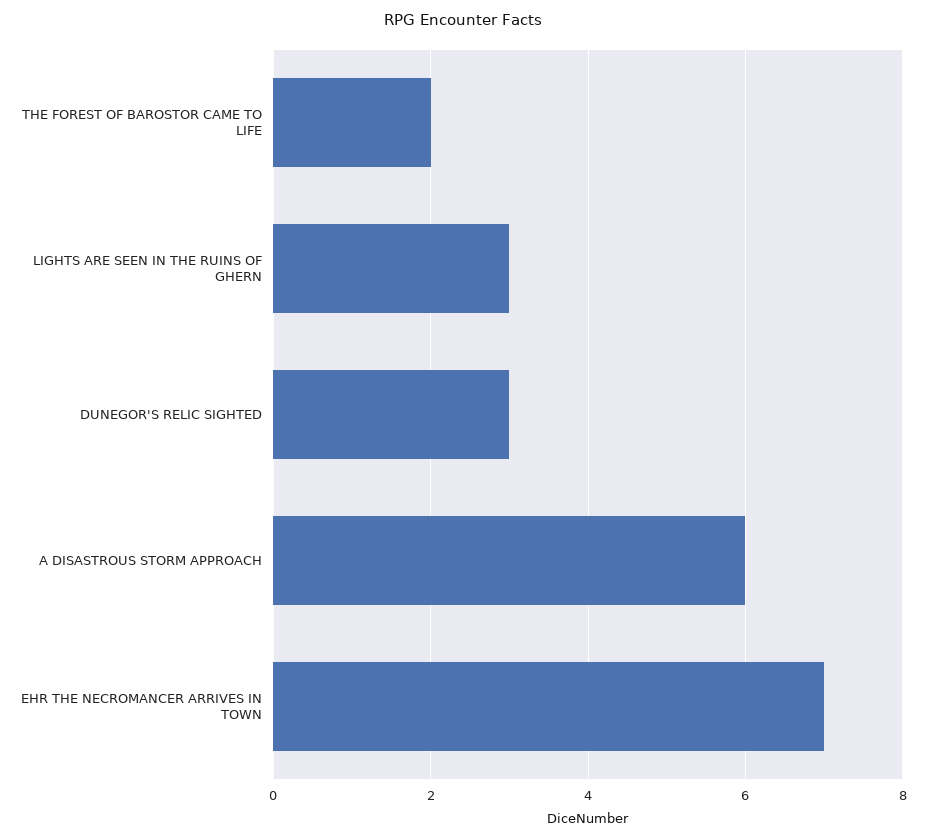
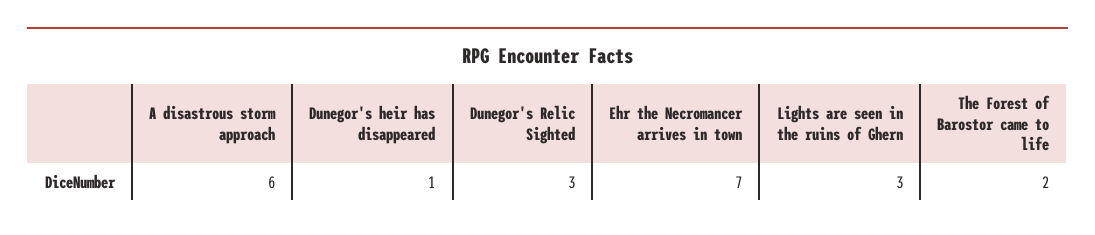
Dunegor's heir has disappeared: none -> 1

